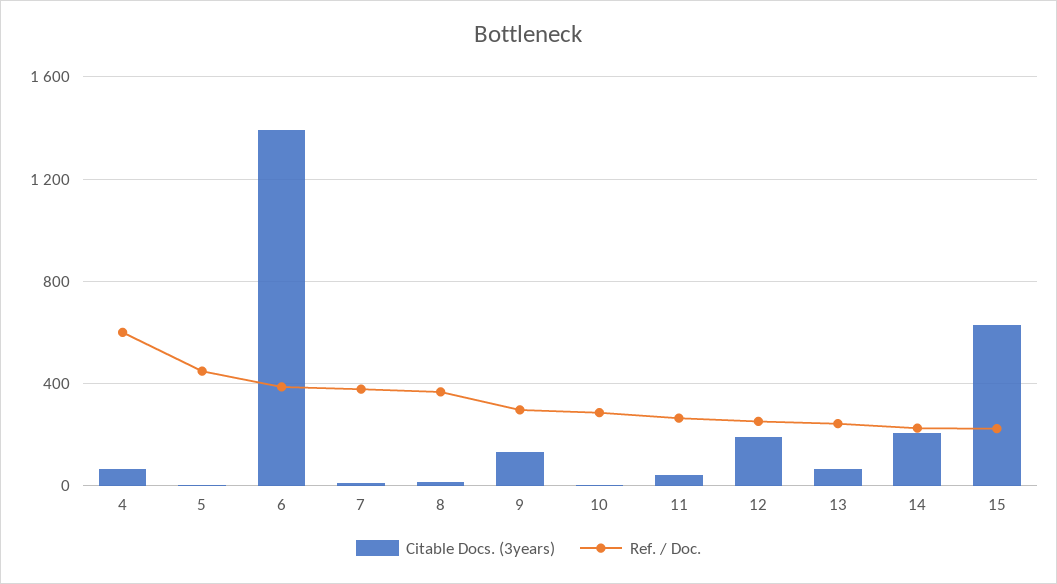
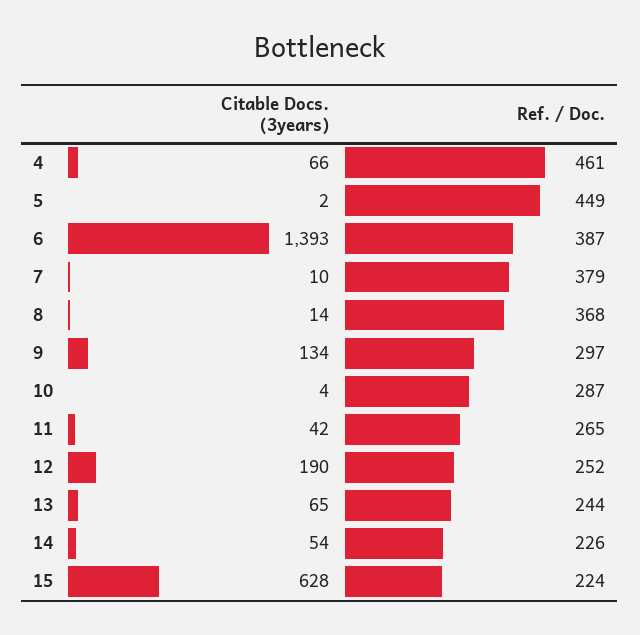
Ref. / Doc., 4: 600 -> 461
Citable Docs. (3years), 14: 200 -> 54

